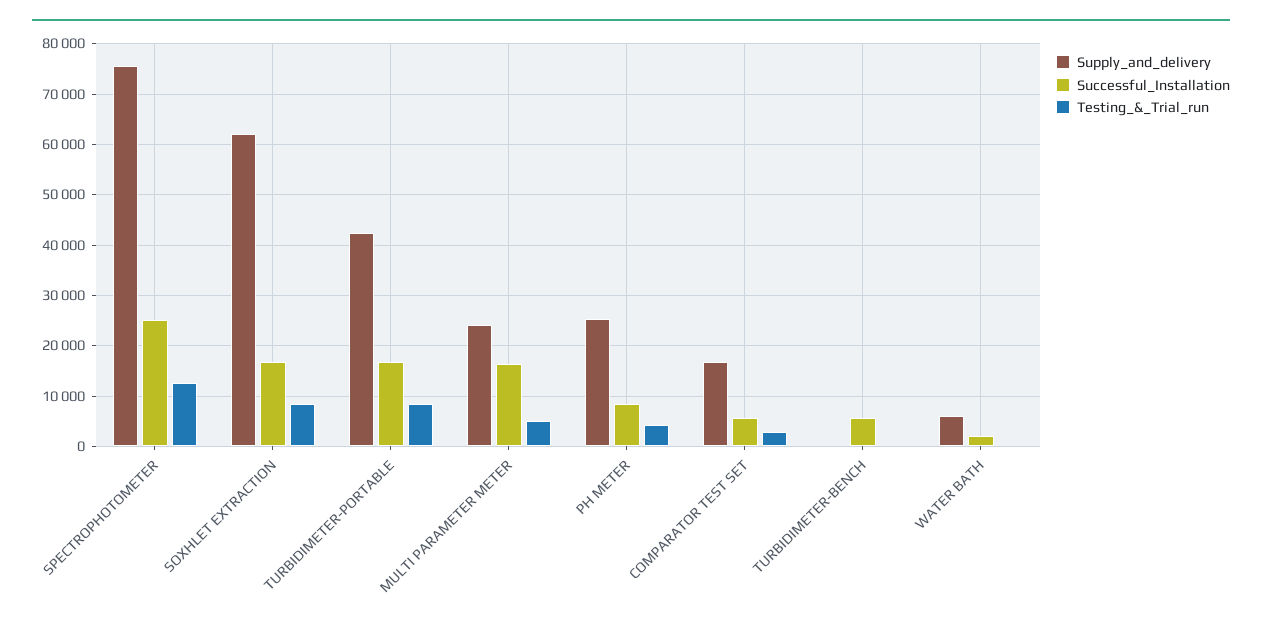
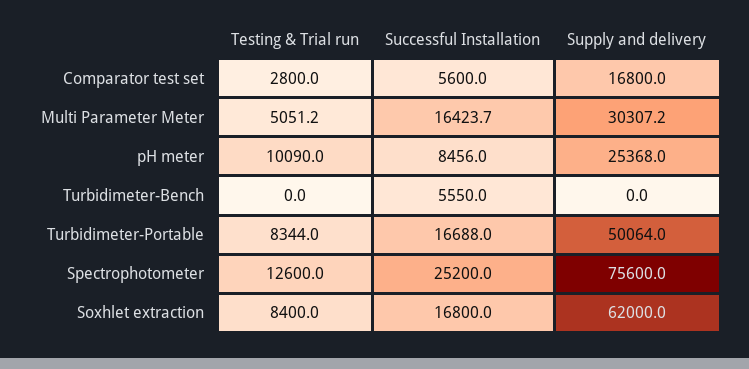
Supply_and_delivery, TURBIDIMETER-PORTABLE: 42000 -> 50064
Supply_and_delivery, MULTI PARAMETER METER: 24000 -> 30307.2
Testing_&_Trial_run, PH METER: 4000 -> 10090
Supply_and_delivery, WATER BATH: 6000 -> none
Successful_Installation, WATER BATH: 2000 -> none
Testing_&_Trial_run, WATER BATH: 0 -> none

